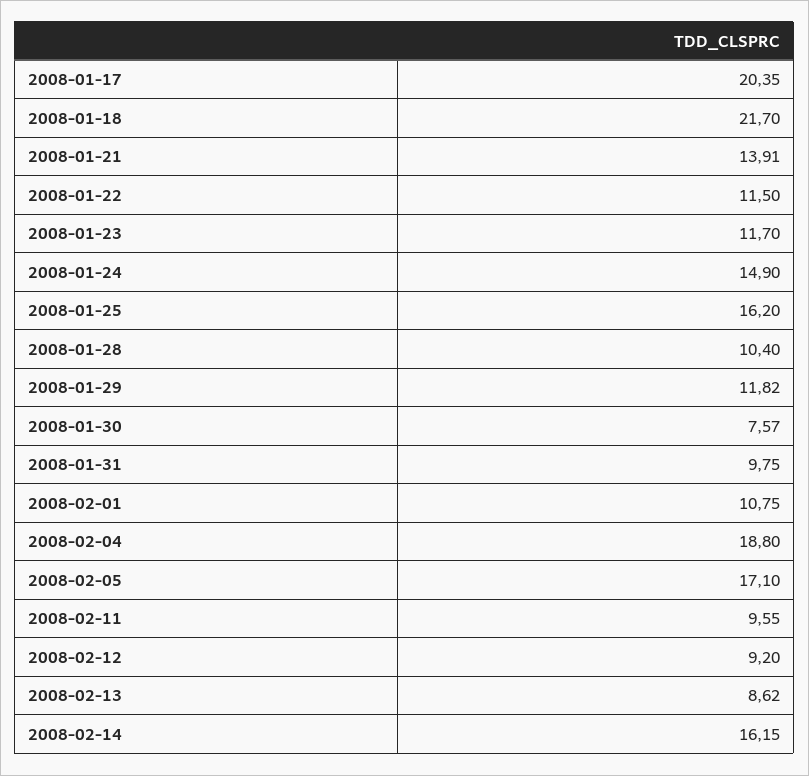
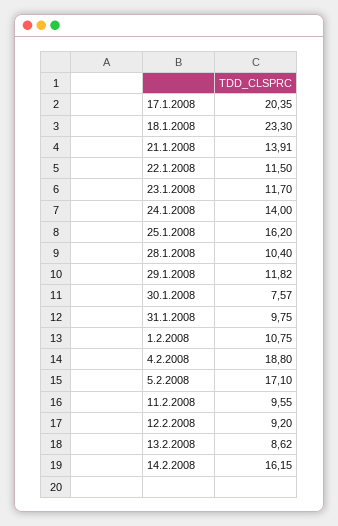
2008-01-18: 21.7 -> 23.3
2008-01-24: 14.9 -> 14

